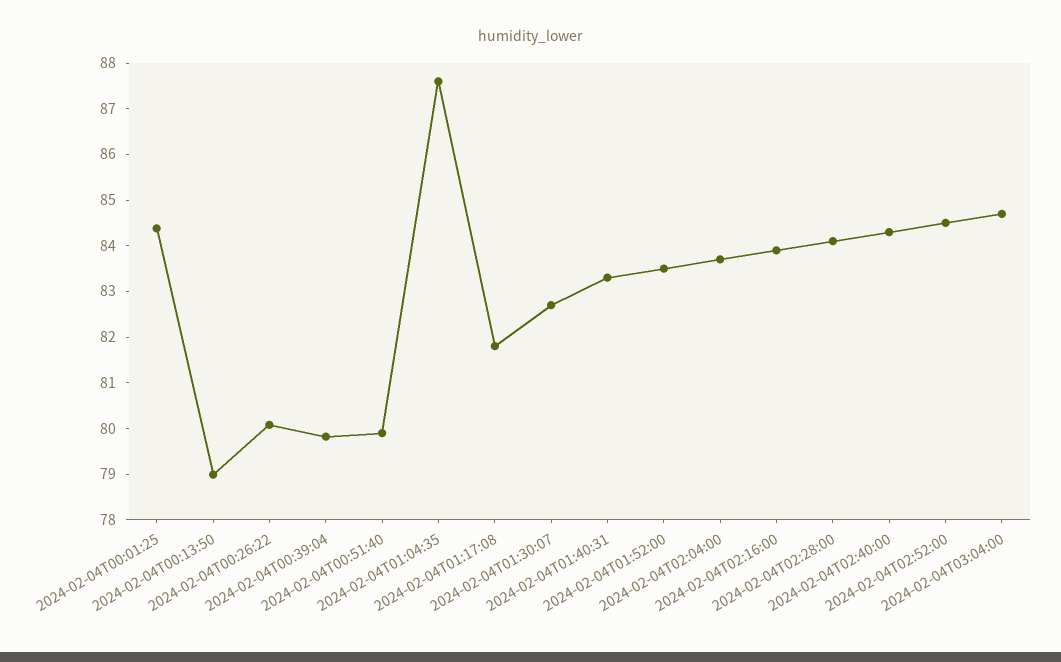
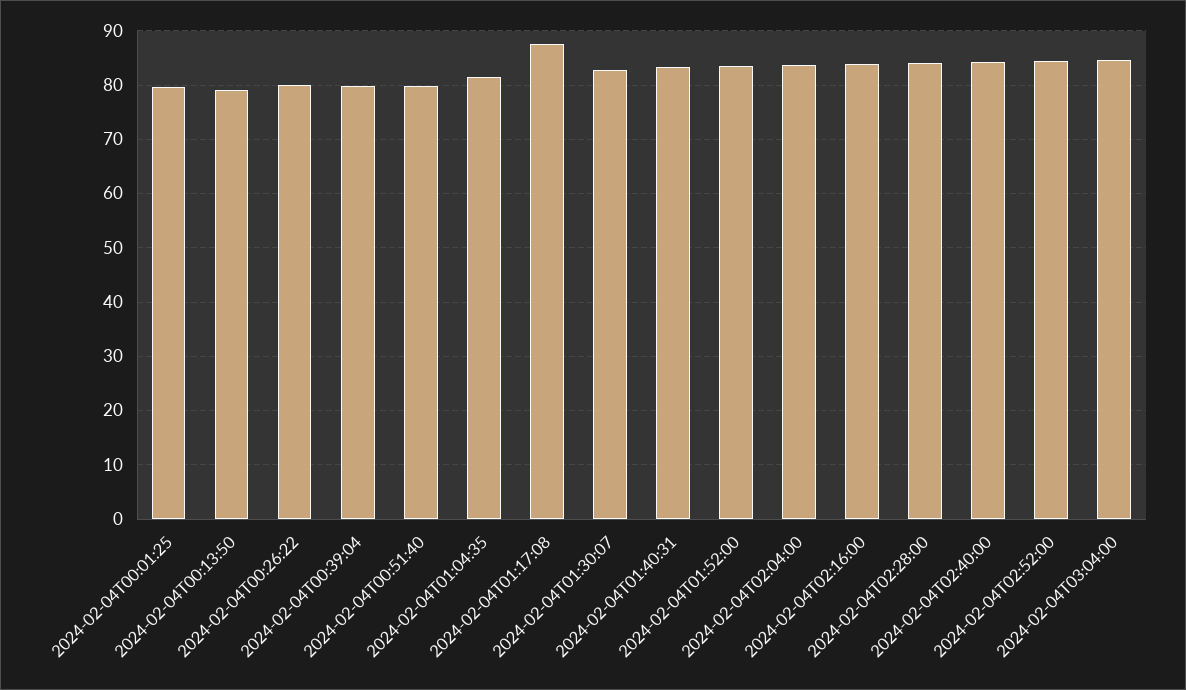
2024-02-04T00:01:25: 84.4 -> 80
2024-02-04T01:04:35: 87.6 -> 82
2024-02-04T01:17:08: 81.8 -> 88

